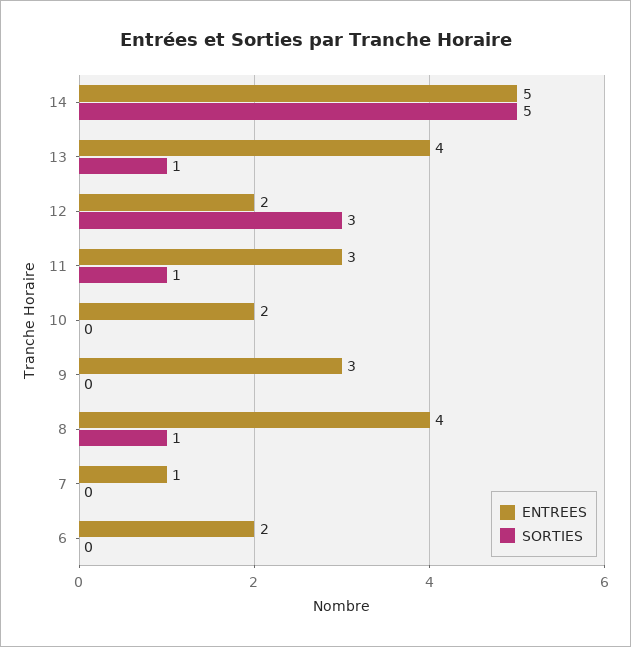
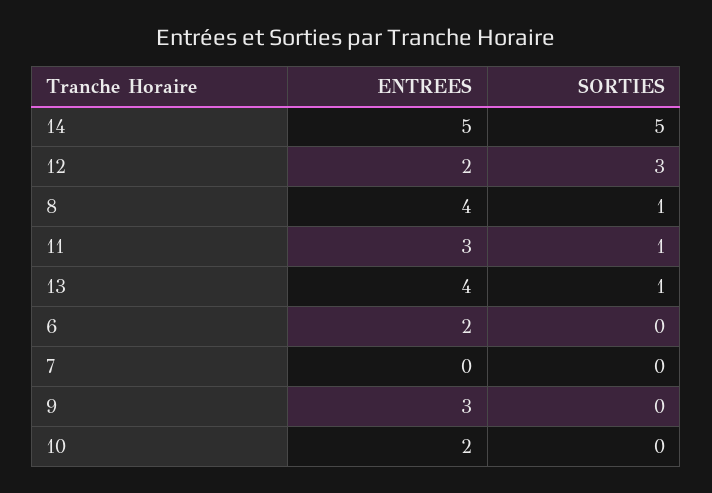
ENTREES, 7: 1 -> 0

